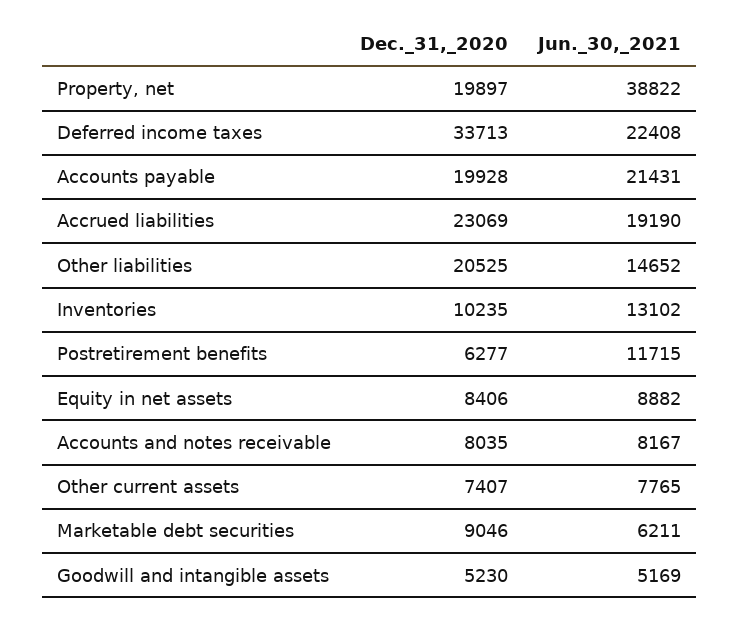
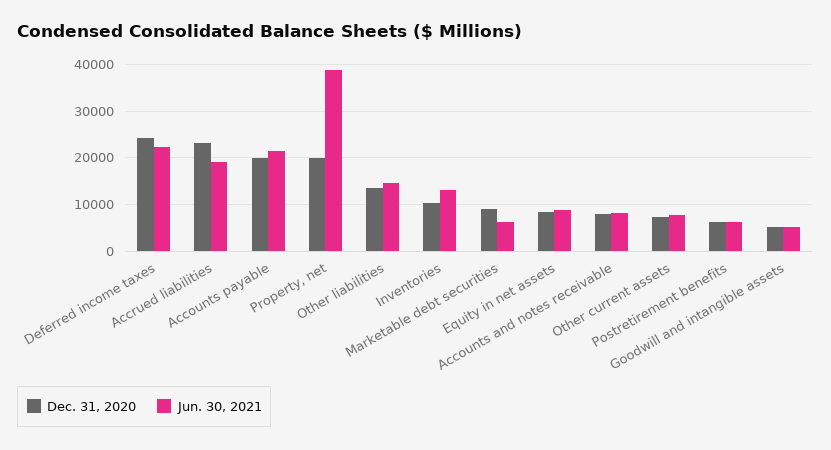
Dec._31,_2020, Deferred income taxes: 33713 -> 24000
Dec._31,_2020, Other liabilities: 20525 -> 14000
Jun._30,_2021, Postretirement benefits: 11715 -> 6000

